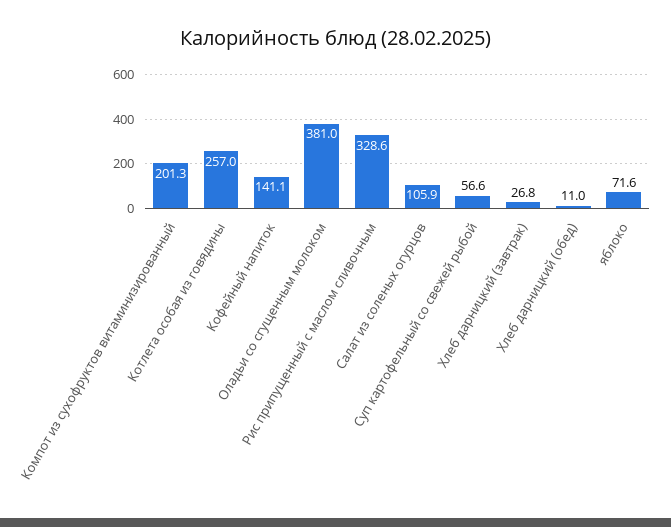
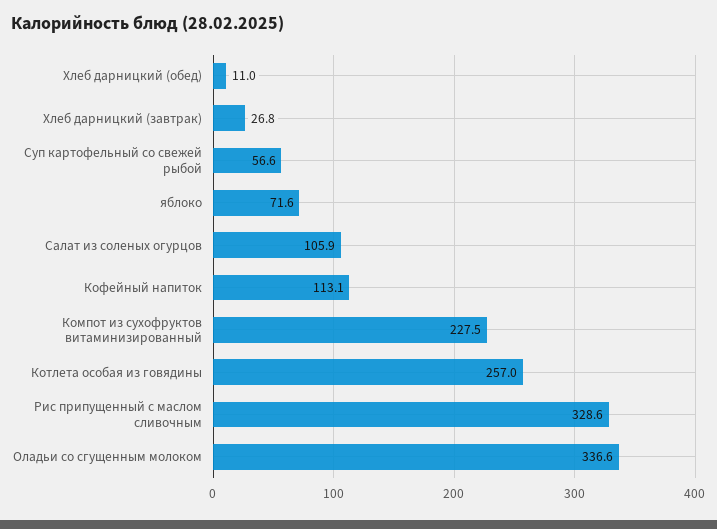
Компот из сухофруктов витаминизированный: 201.3 -> 227.5
Кофейный напиток: 141.1 -> 113.1
Оладьи со сгущенным молоком: 381 -> 336.6

